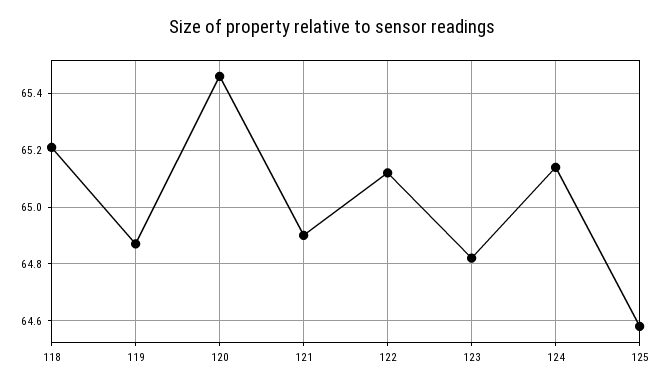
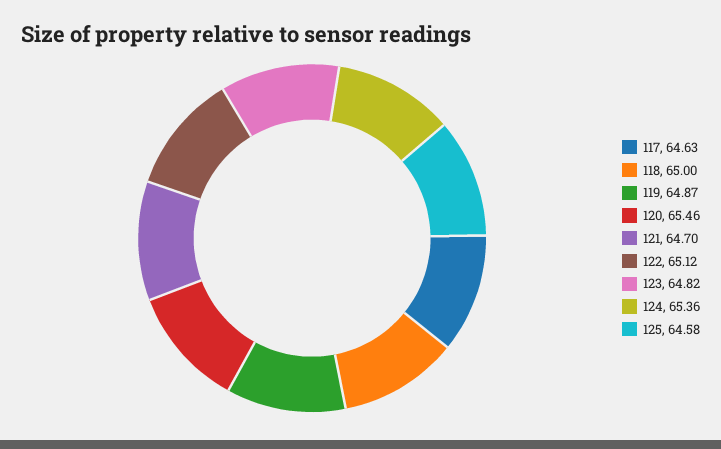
118: 65.2 -> 65
121: 64.9 -> 64.7
124: 65.15 -> 65.36
117: none -> 64.63

